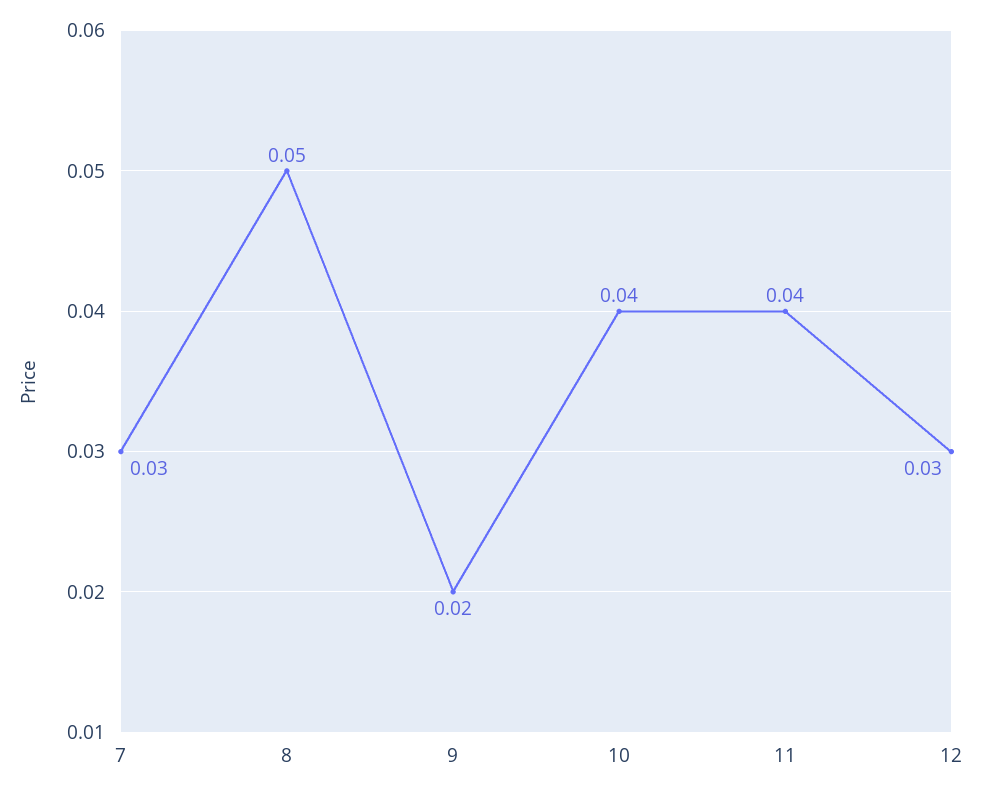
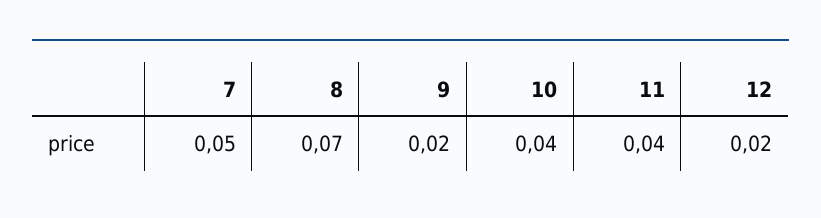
7: 0.03 -> 0.05
8: 0.05 -> 0.07
12: 0.03 -> 0.02

